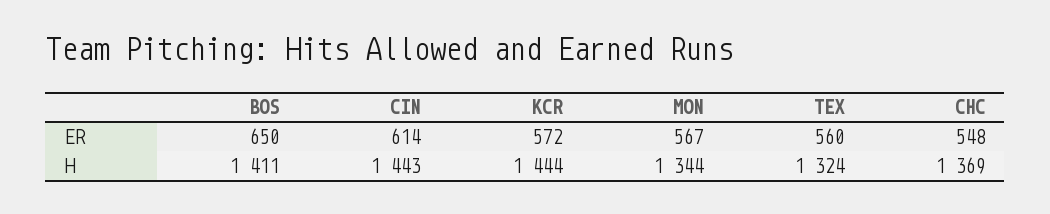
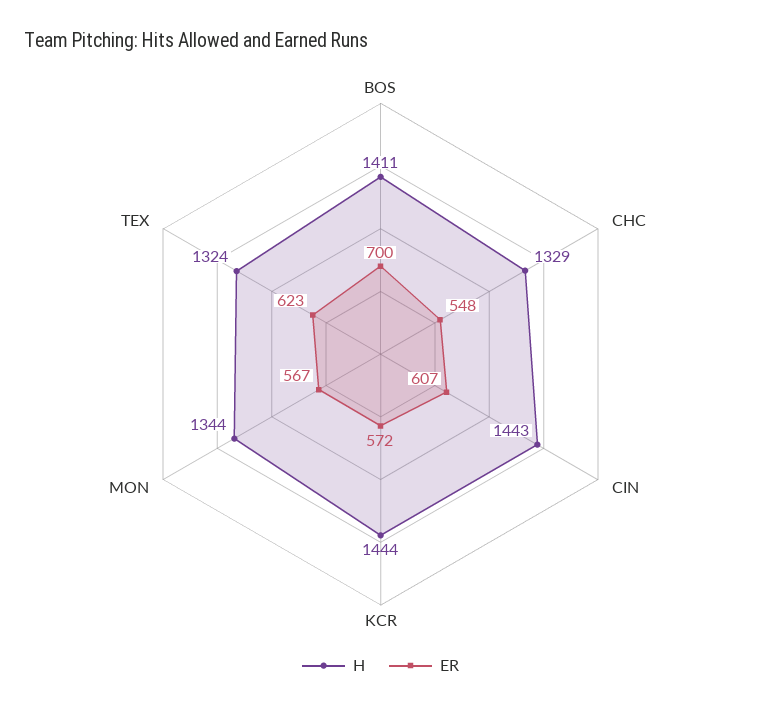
ER, BOS: 650 -> 700
ER, CIN: 614 -> 607
ER, TEX: 560 -> 623
H, CHC: 1369 -> 1329

